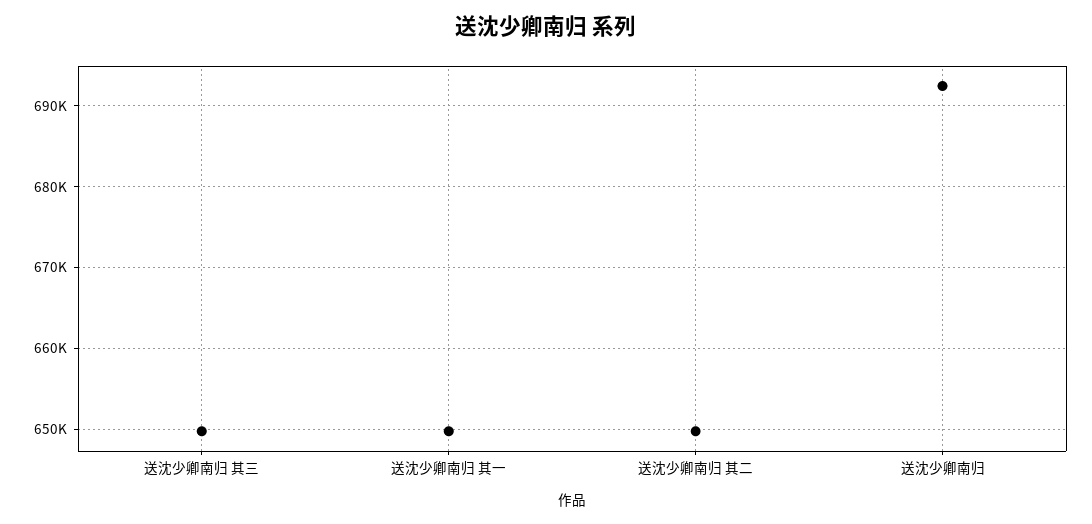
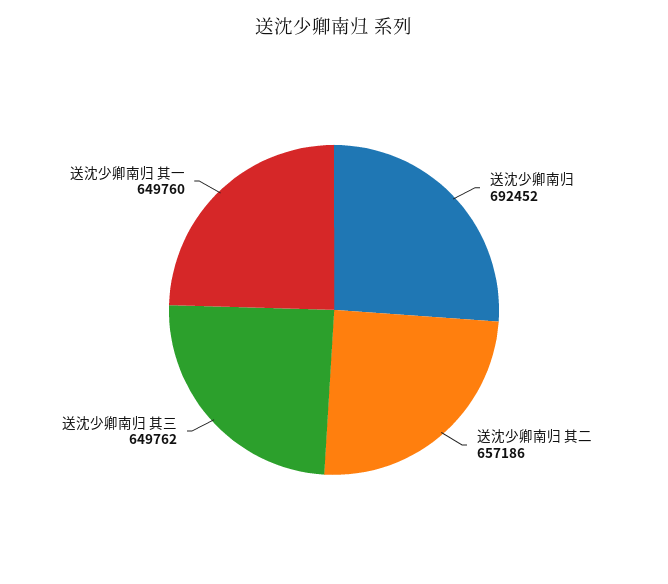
送沈少卿南归 其二: 650000 -> 657186

